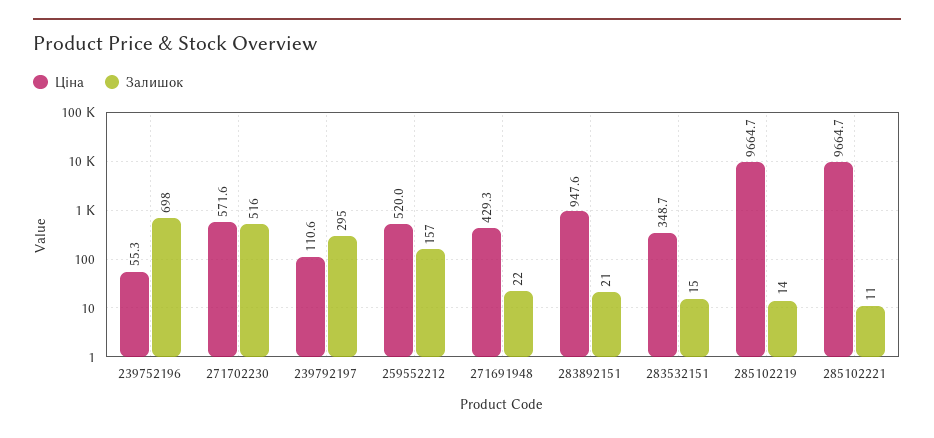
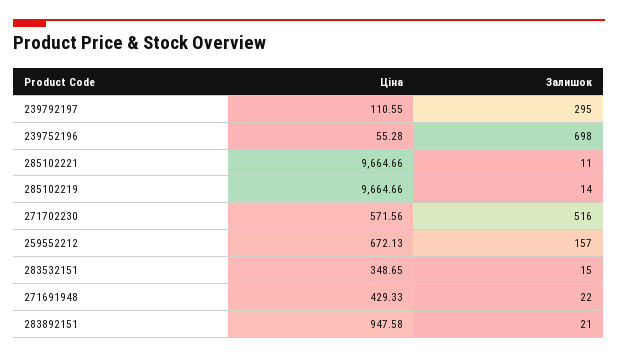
Ціна, 259552212: 520 -> 672.13

